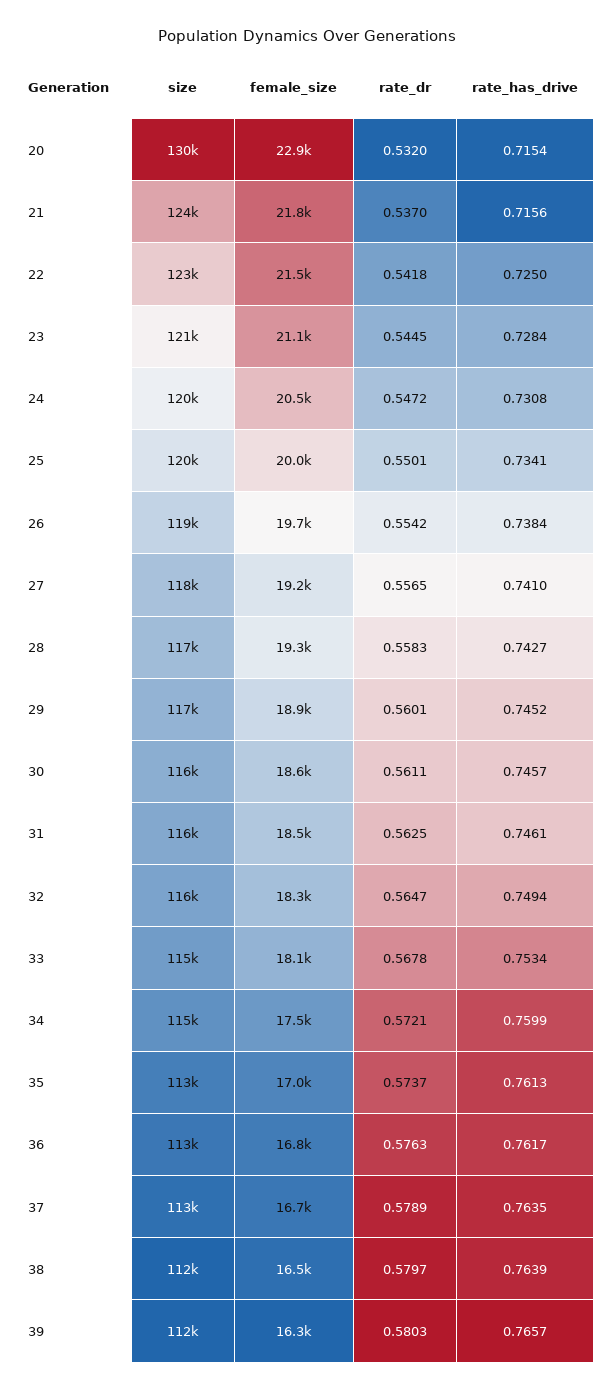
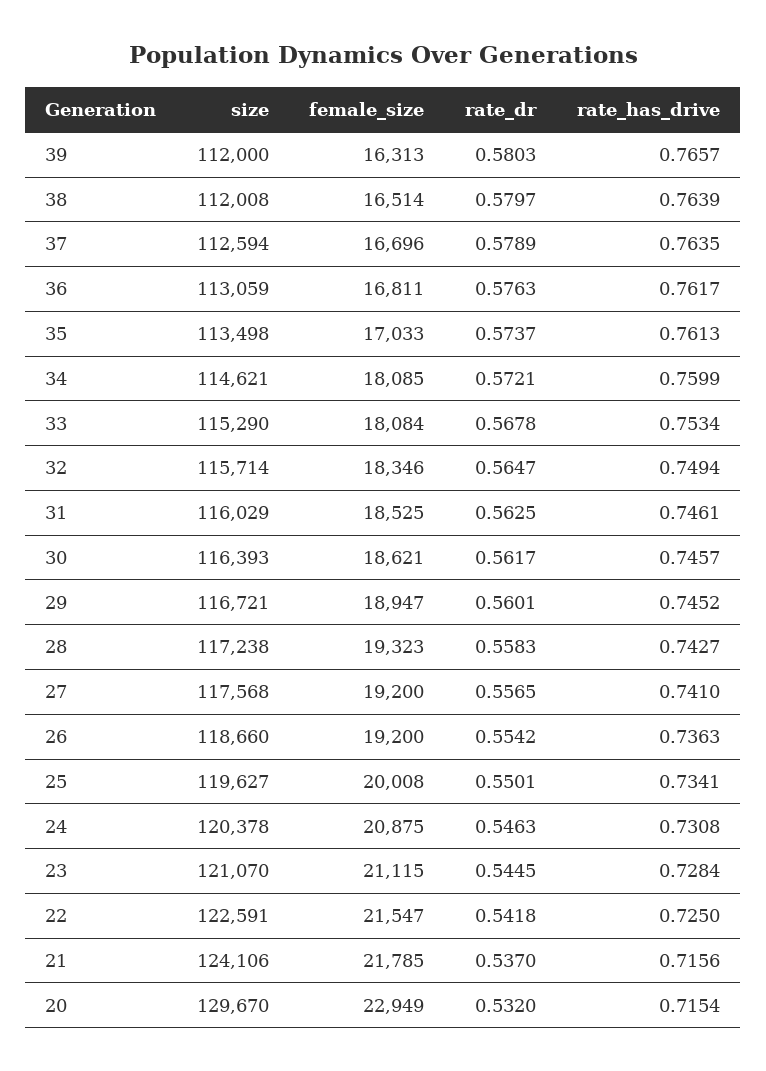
female_size, 24: 20500 -> 20875
rate_dr, 24: 0.5472 -> 0.5463
female_size, 26: 19700 -> 19200
rate_has_drive, 26: 0.7384 -> 0.7363
rate_dr, 30: 0.5611 -> 0.5617
female_size, 34: 17500 -> 18085

